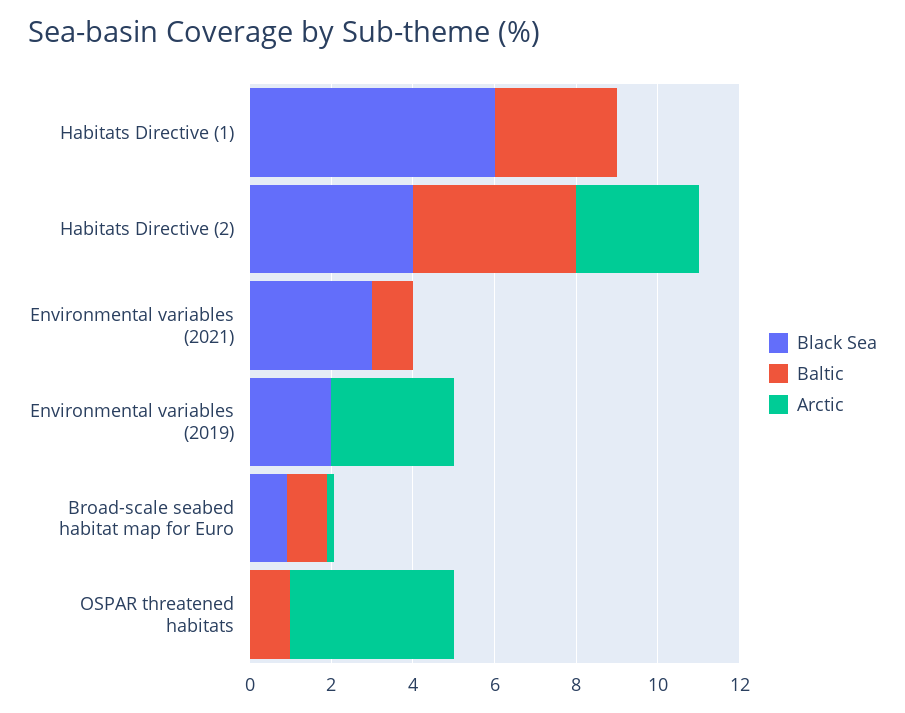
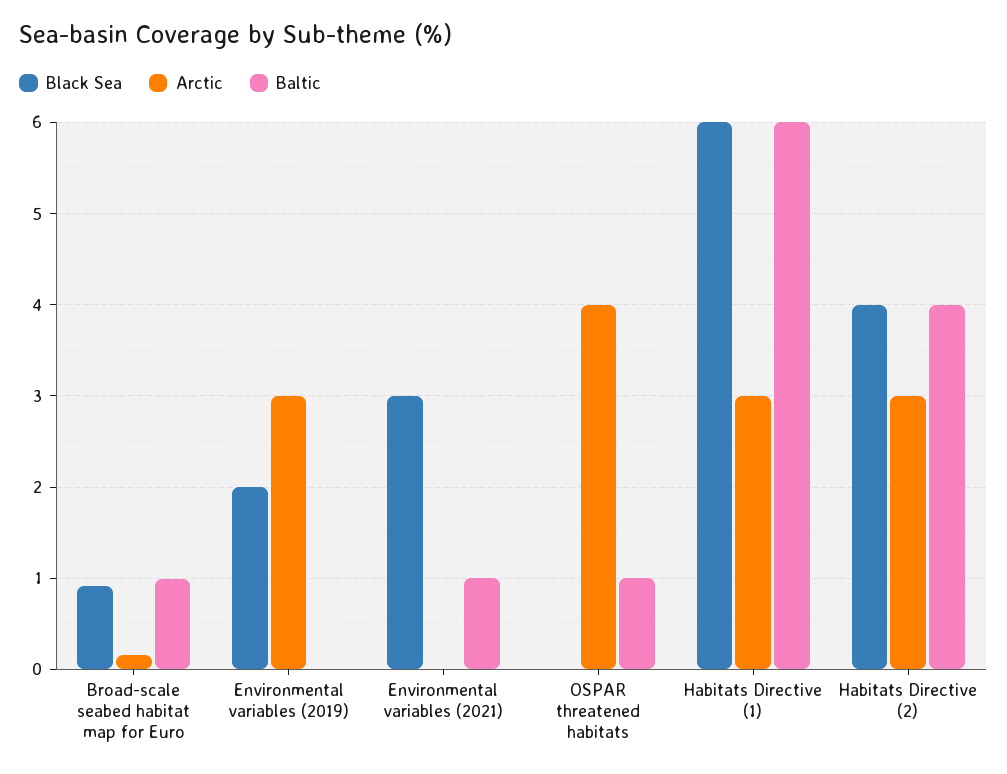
Baltic, Habitats Directive (1): 3 -> 6
Arctic, Habitats Directive (1): 0 -> 3

